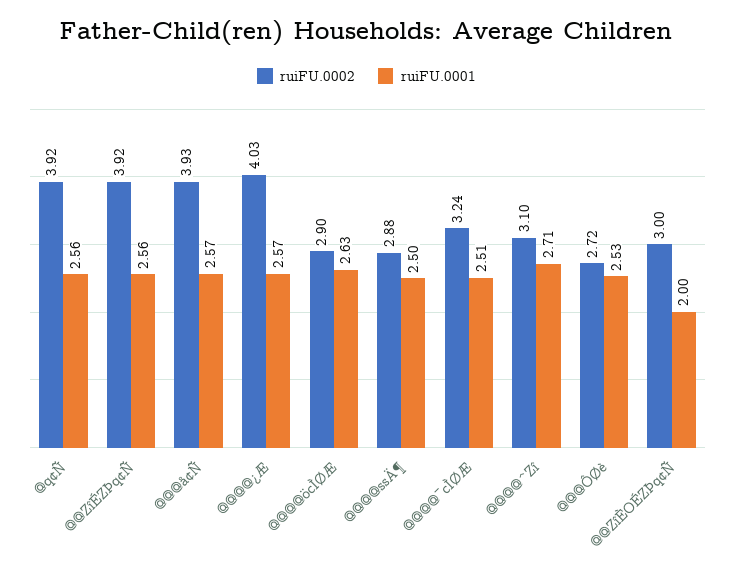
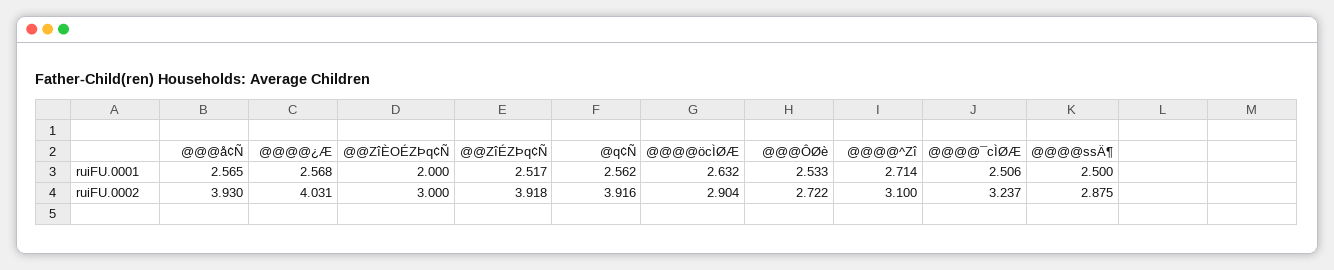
ruiFU.0001, @@ZîÉZÞq¢Ñ: 2.56 -> 2.517

